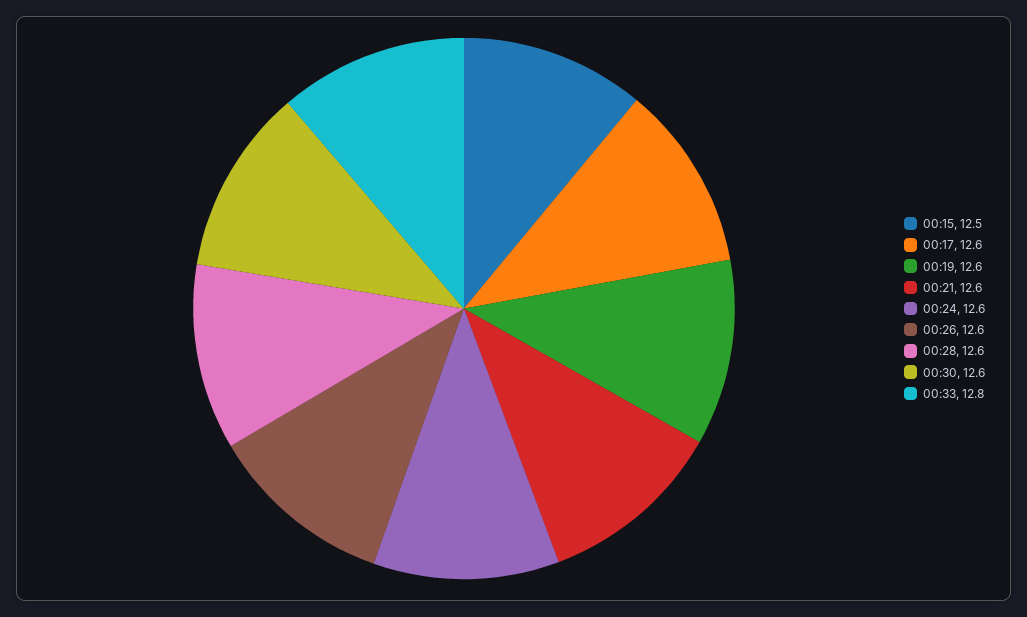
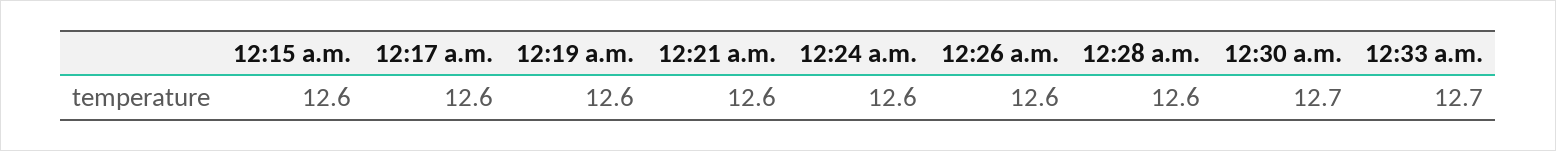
00:15: 12.5 -> 12.6
00:30: 12.6 -> 12.7
00:33: 12.8 -> 12.7

